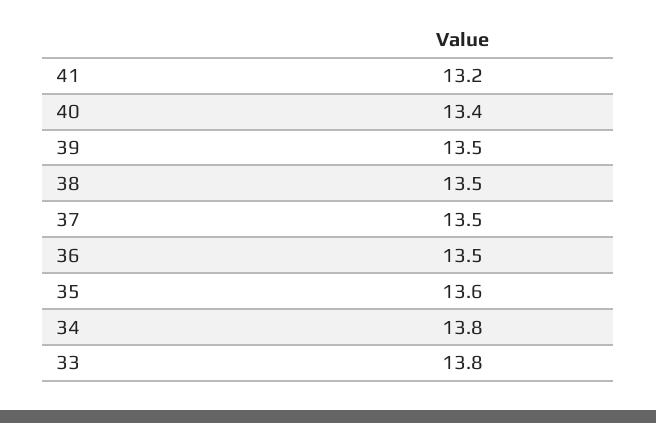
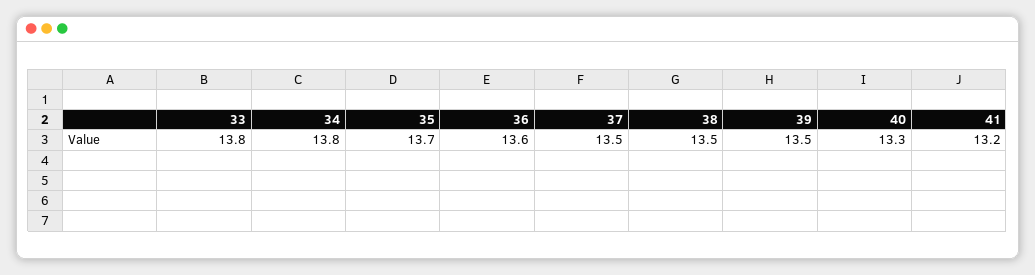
40: 13.4 -> 13.3
36: 13.5 -> 13.6
35: 13.6 -> 13.7

